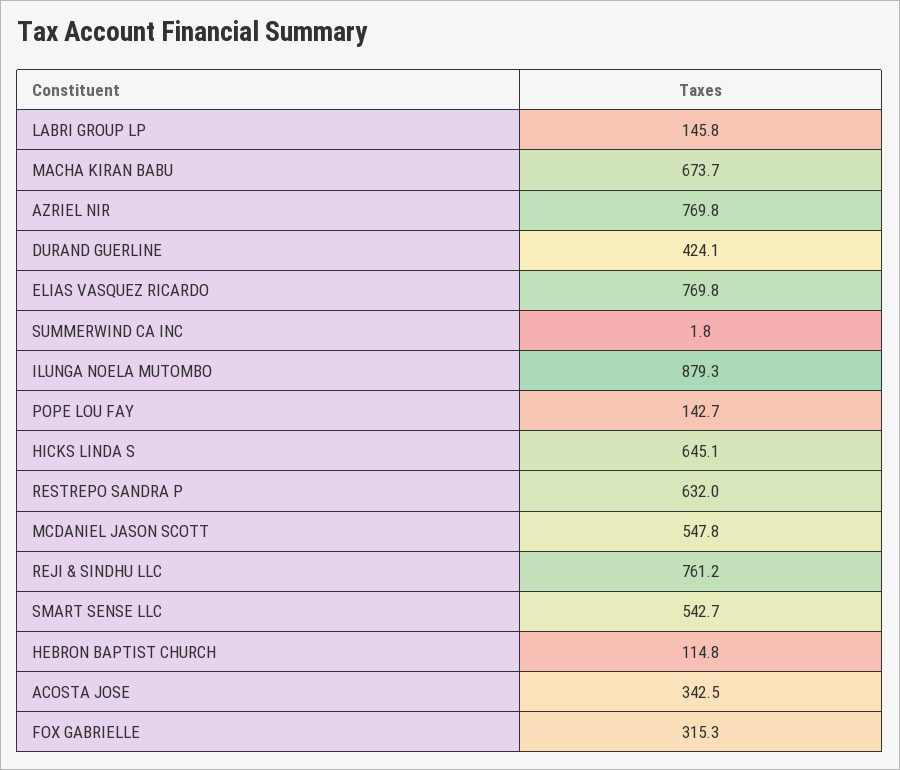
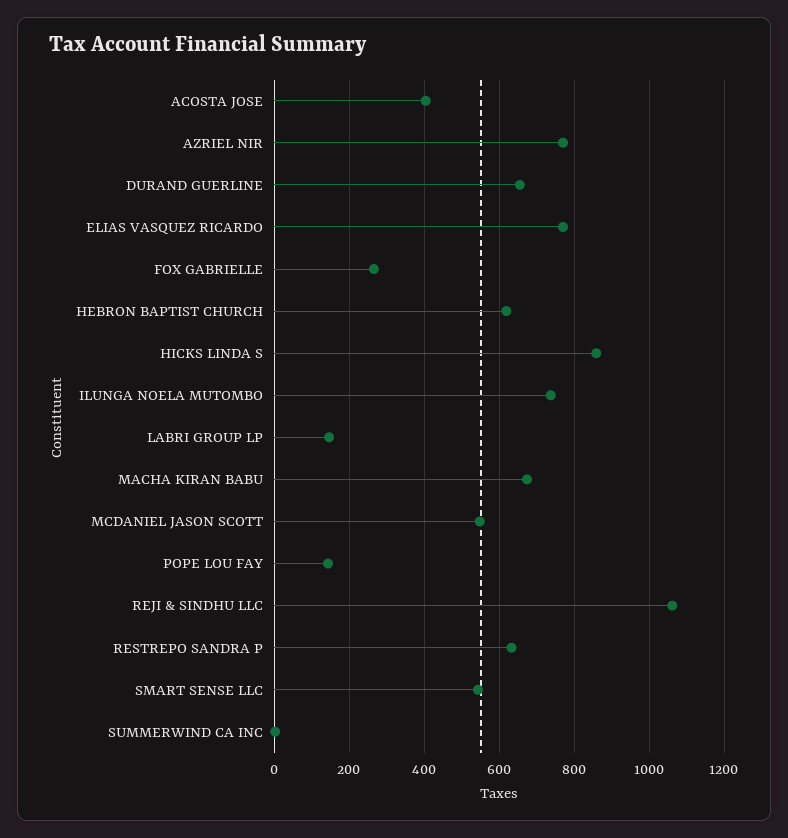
DURAND GUERLINE: 424.1 -> 660
ILUNGA NOELA MUTOMBO: 879.3 -> 740
HICKS LINDA S: 645.1 -> 860
REJI & SINDHU LLC: 761.2 -> 1060
HEBRON BAPTIST CHURCH: 114.8 -> 620
ACOSTA JOSE: 342.5 -> 400
FOX GABRIELLE: 315.3 -> 260

